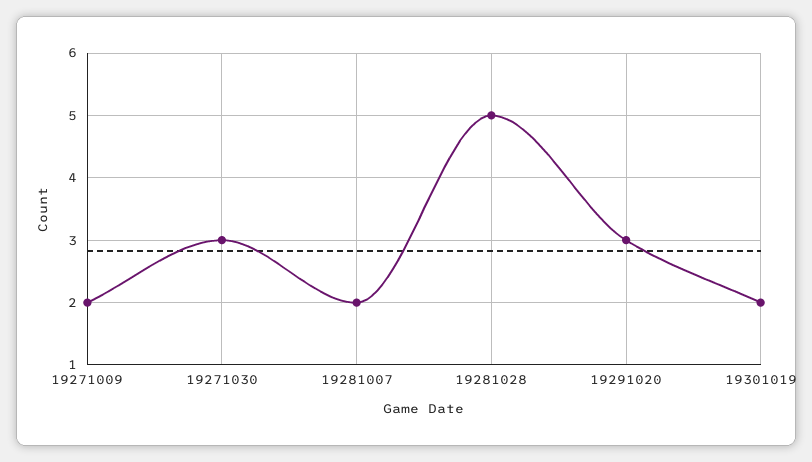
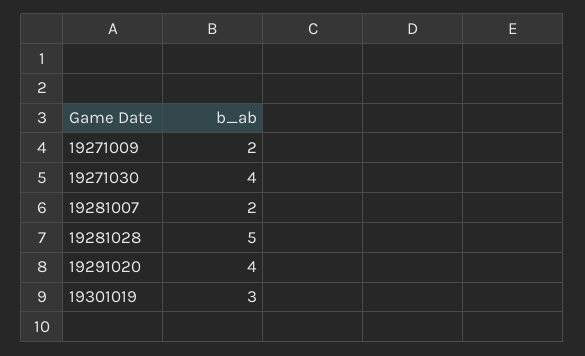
19271030: 3 -> 4
19291020: 3 -> 4
19301019: 2 -> 3

